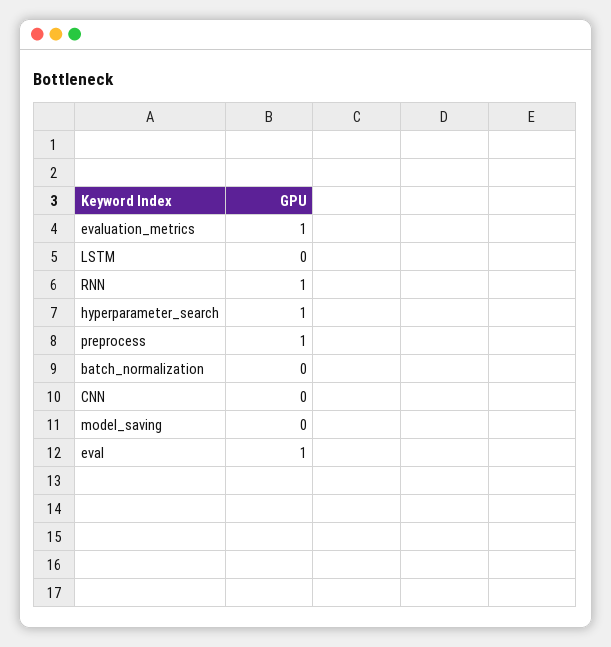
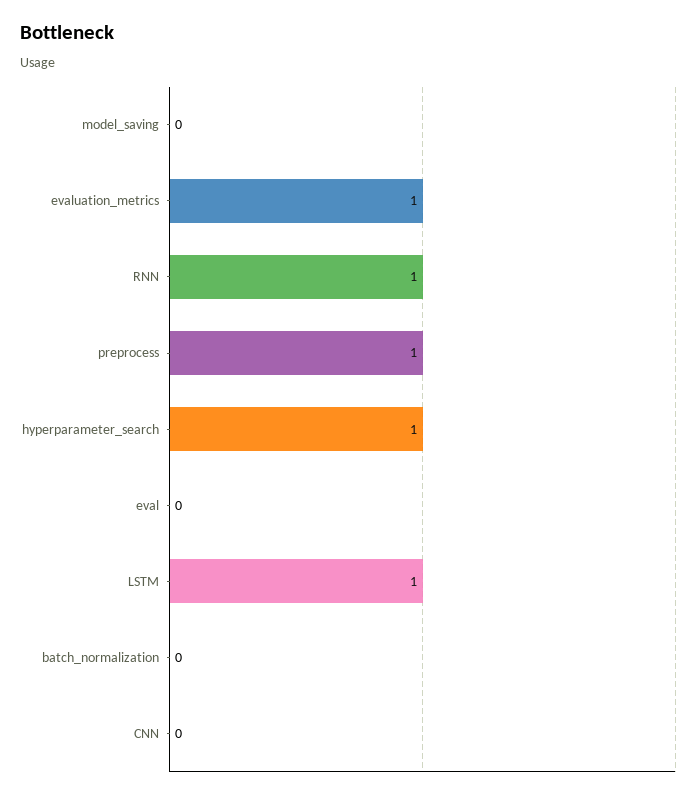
LSTM: 0 -> 1
eval: 1 -> 0

